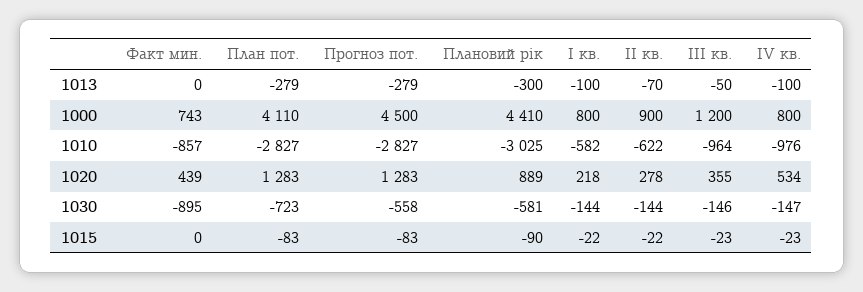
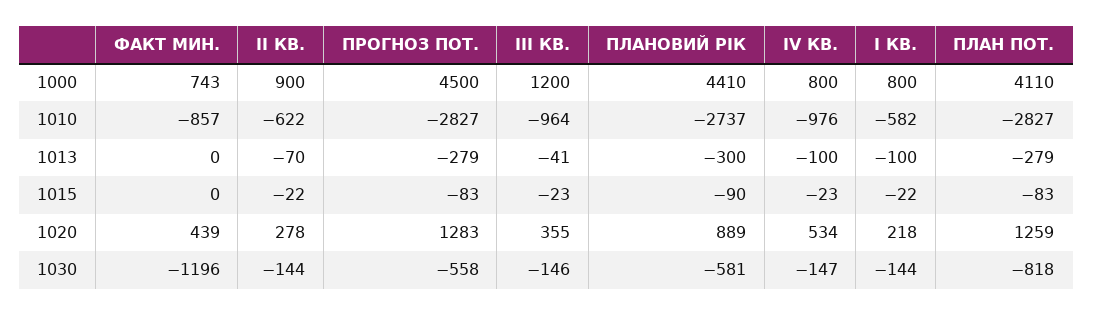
ІІІ кв., 1013: -50 -> -41
Плановий рік, 1010: -3025 -> -2737
План пот., 1020: 1283 -> 1259
Факт мин., 1030: -895 -> -1196
План пот., 1030: -723 -> -818

